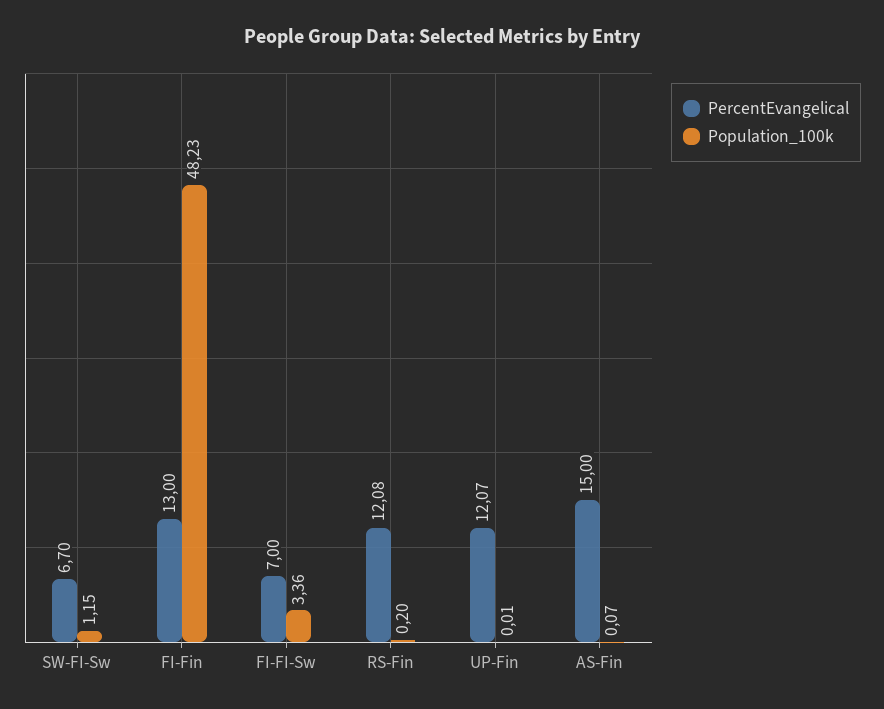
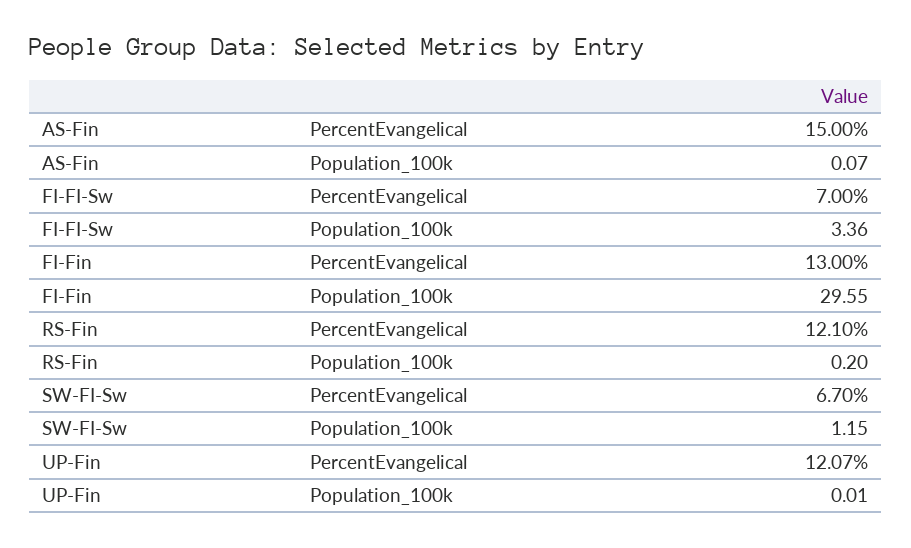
Population_100k, FI-Fin: 48.23 -> 29.55
PercentEvangelical, RS-Fin: 12.08 -> 12.1

